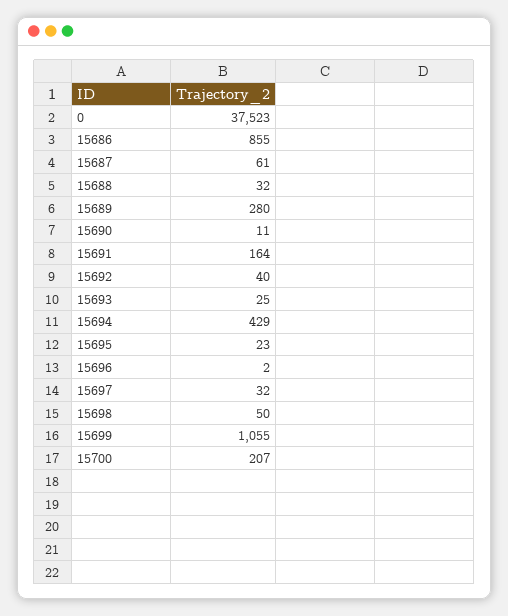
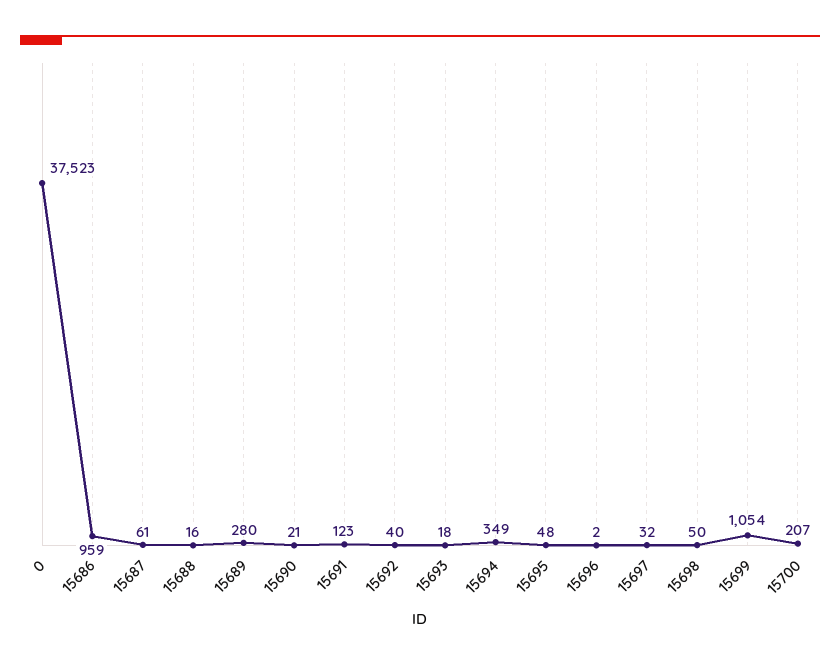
15686: 855 -> 959
15688: 32 -> 16
15690: 11 -> 21
15691: 164 -> 123
15693: 25 -> 18
15694: 429 -> 349
15695: 23 -> 48
15699: 1055 -> 1054

